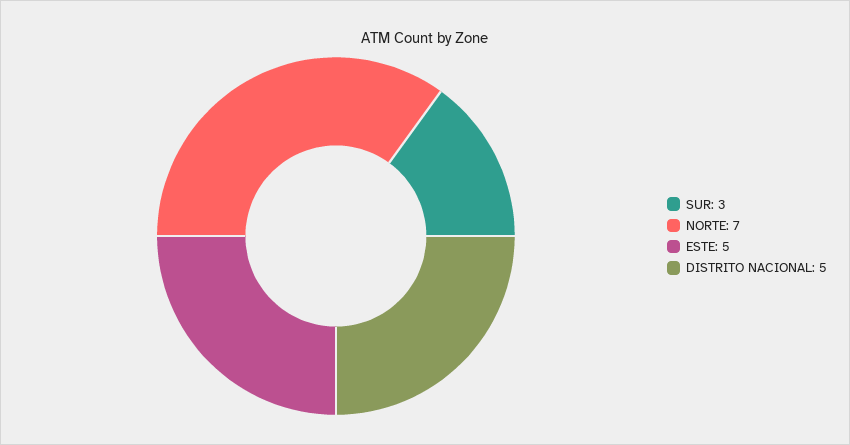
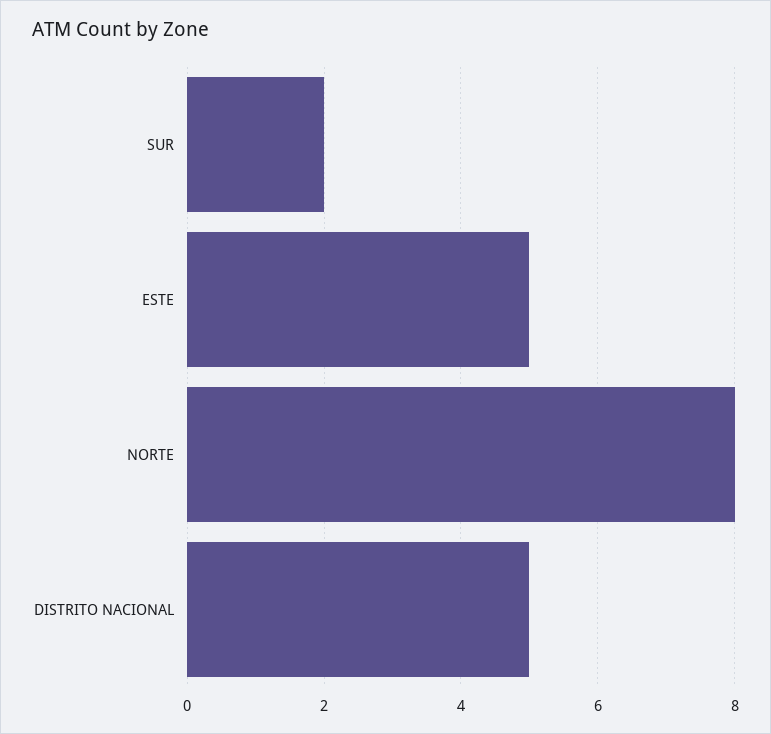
SUR: 3 -> 2
NORTE: 7 -> 8

